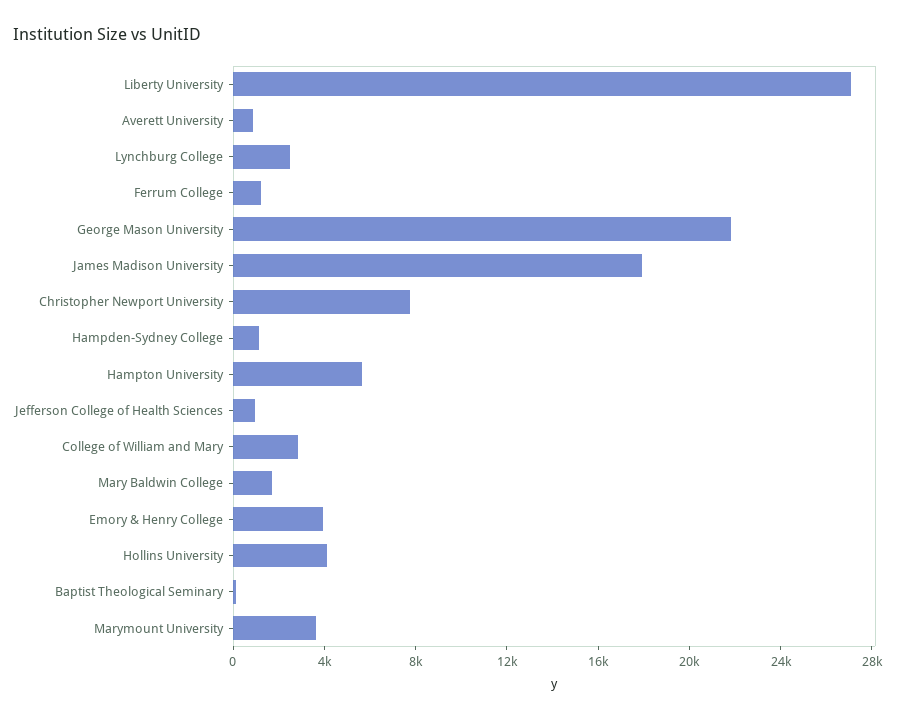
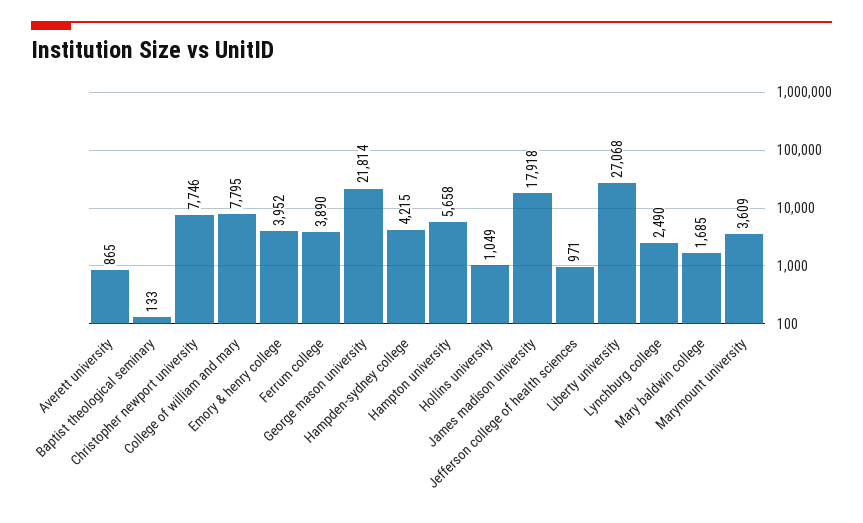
Ferrum College: 1000 -> 3890
Hampden-Sydney College: 1000 -> 4215
College of William and Mary: 3000 -> 7795
Hollins University: 4000 -> 1049

